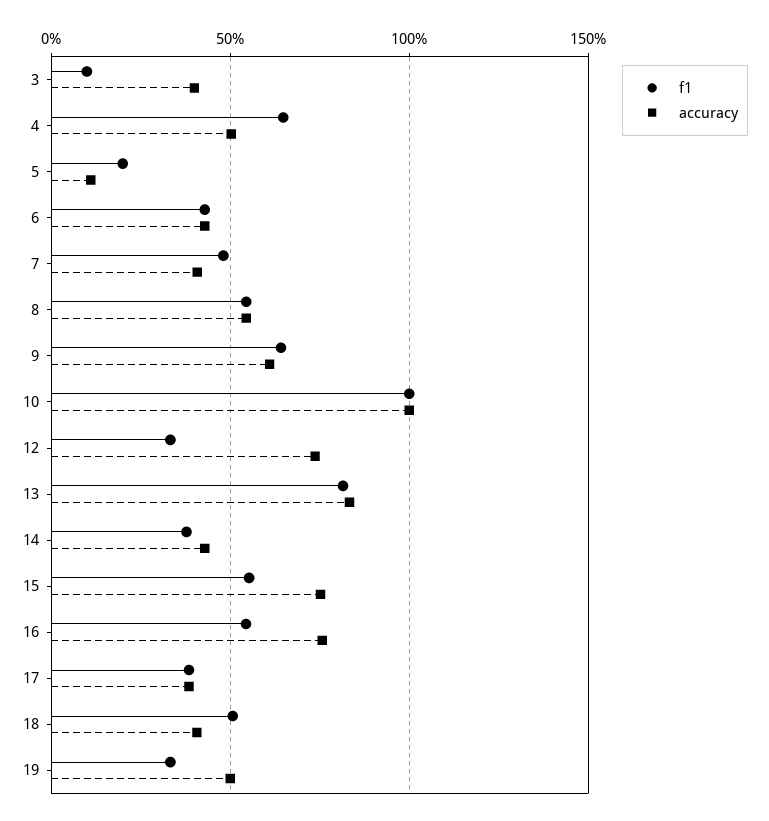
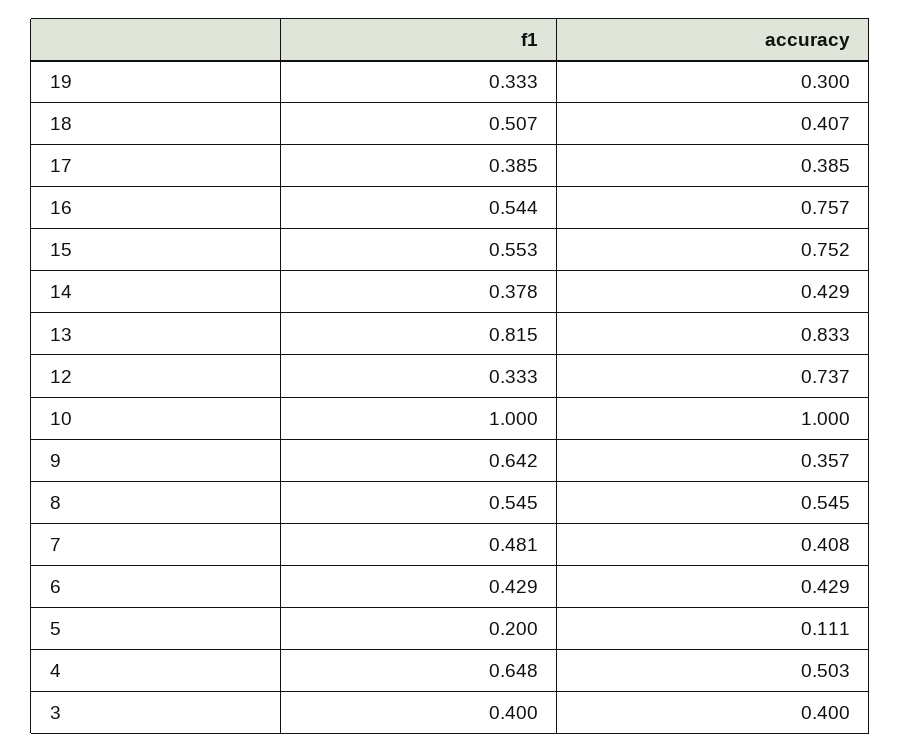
f1, 3: 0.1 -> 0.4
accuracy, 9: 0.6 -> 0.357
accuracy, 19: 0.5 -> 0.3

